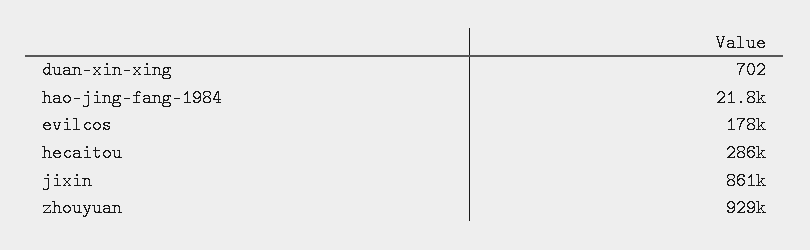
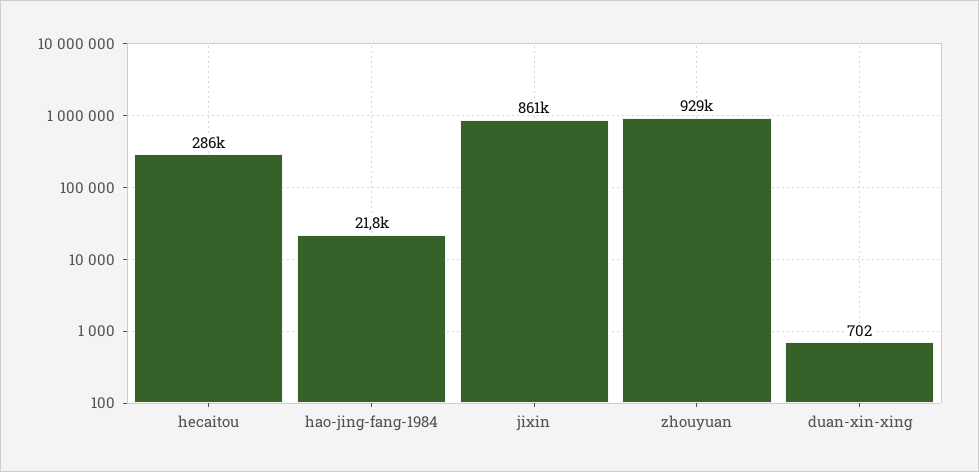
evilcos: 178000 -> none

